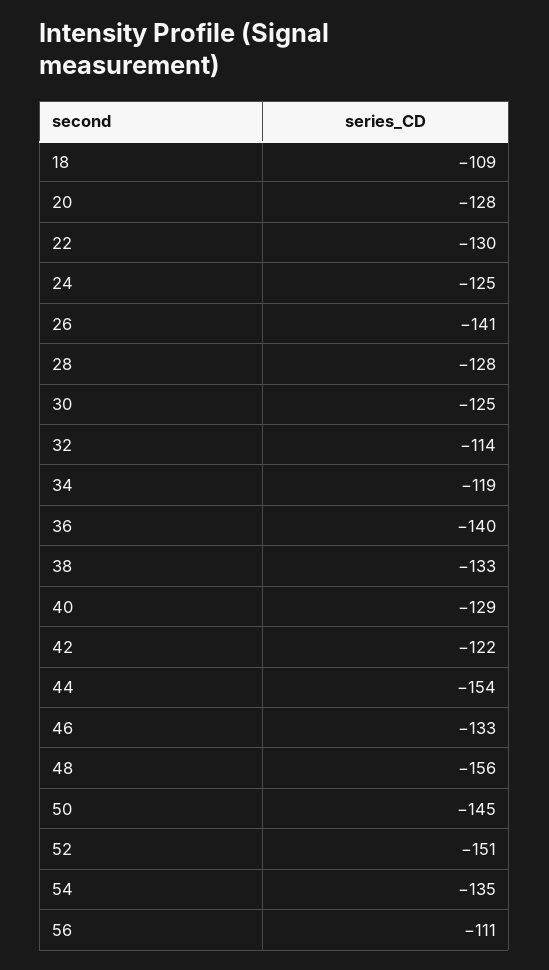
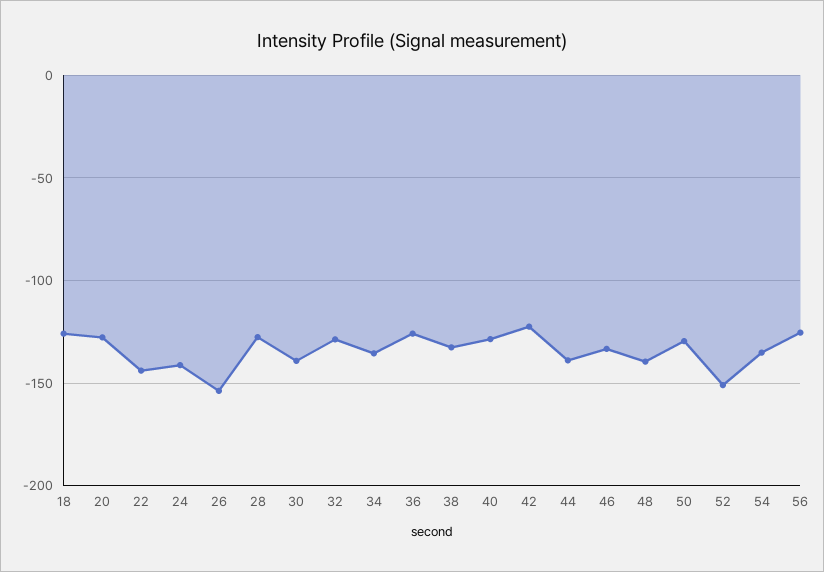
18: -109 -> -125
22: -130 -> -145
24: -125 -> -140
26: -141 -> -155
30: -125 -> -140
32: -114 -> -130
34: -119 -> -135
36: -140 -> -125
44: -154 -> -140
48: -156 -> -140
50: -145 -> -130
56: -111 -> -125

